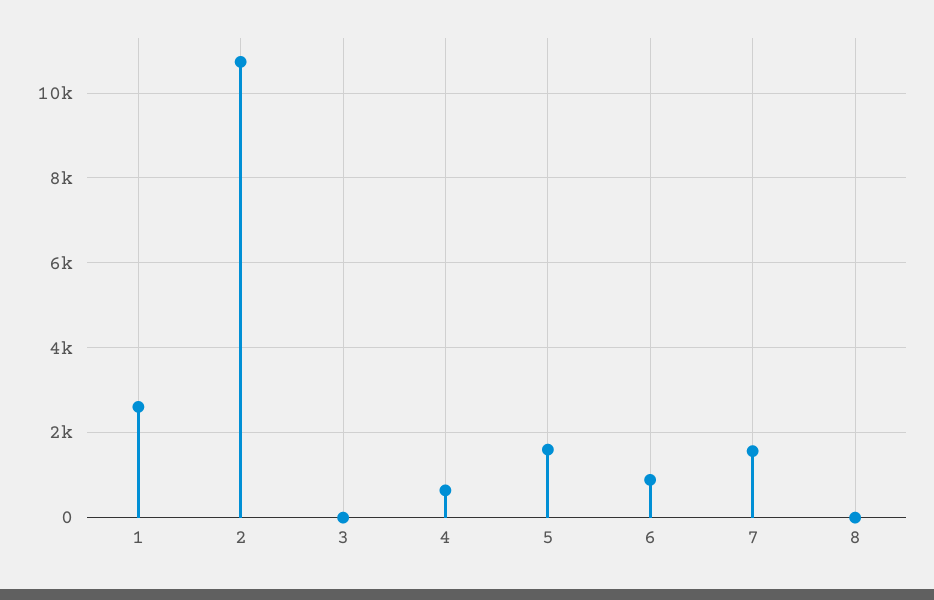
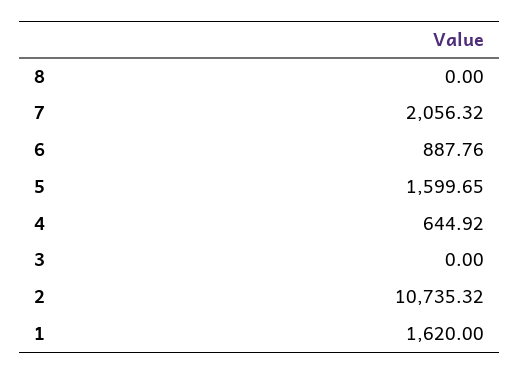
1: 2600 -> 1620
7: 1600 -> 2056.32

